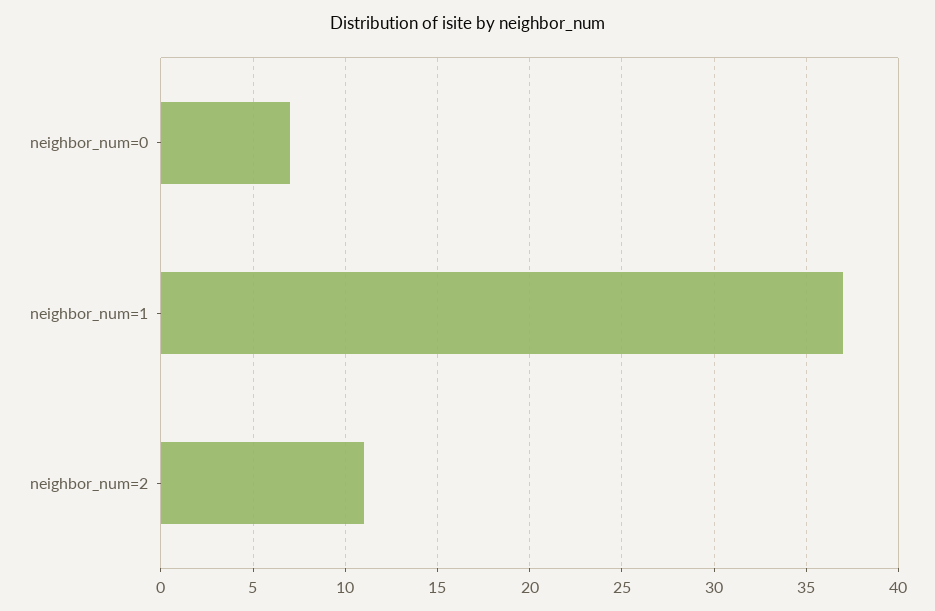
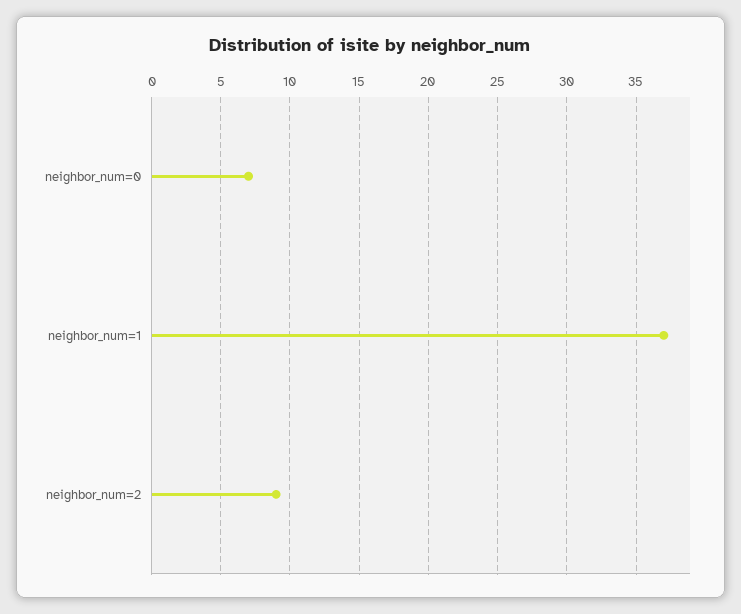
neighbor_num=2: 11 -> 9

